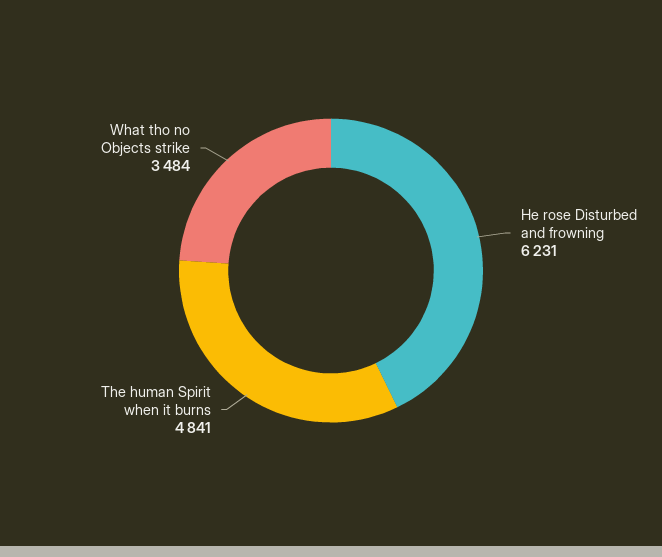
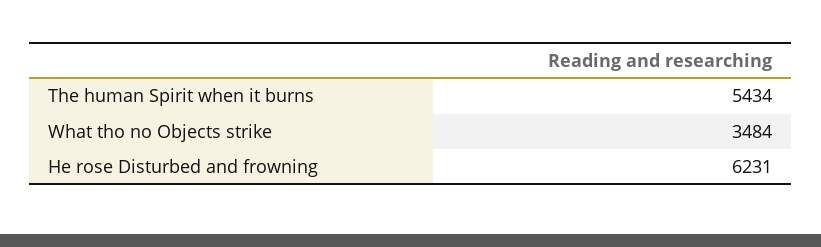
The human Spirit when it burns: 4841 -> 5434

